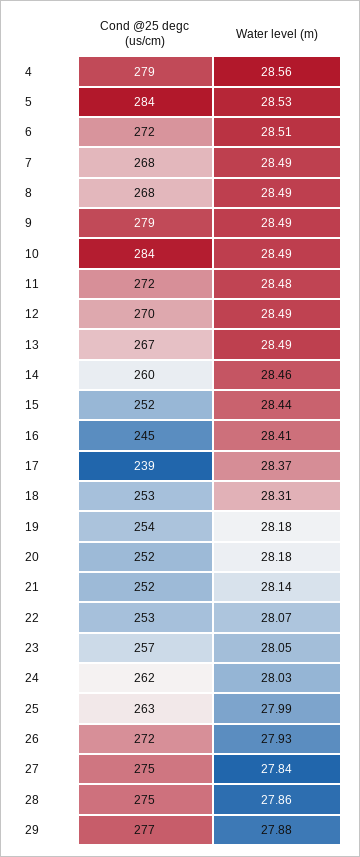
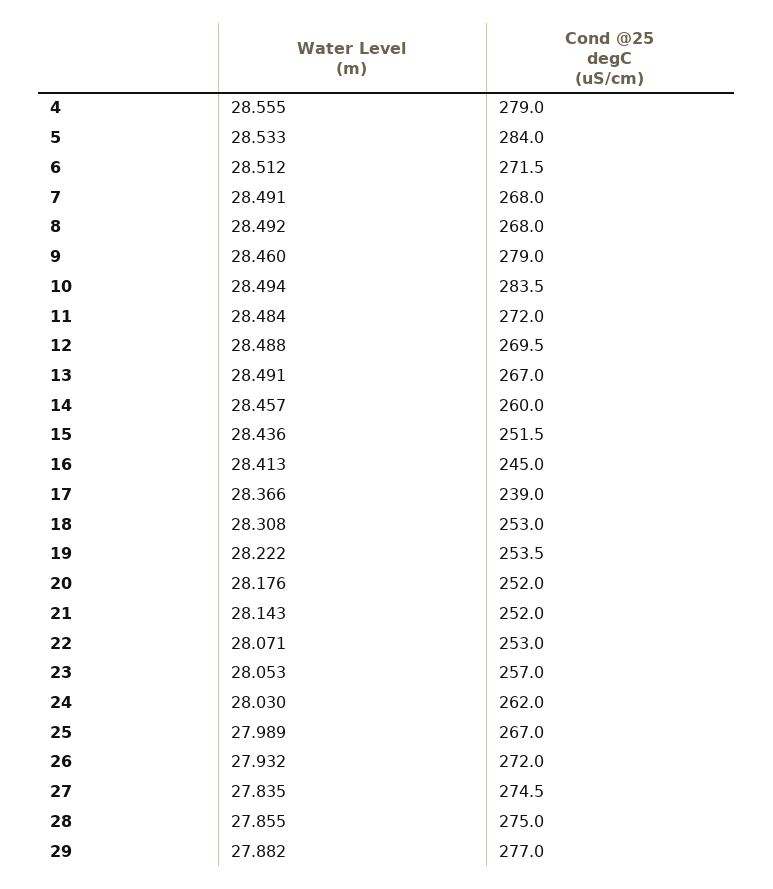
Water level (m), 9: 28.49 -> 28.46
Water level (m), 19: 28.18 -> 28.222
Cond @25 degc (us/cm), 25: 263 -> 267

